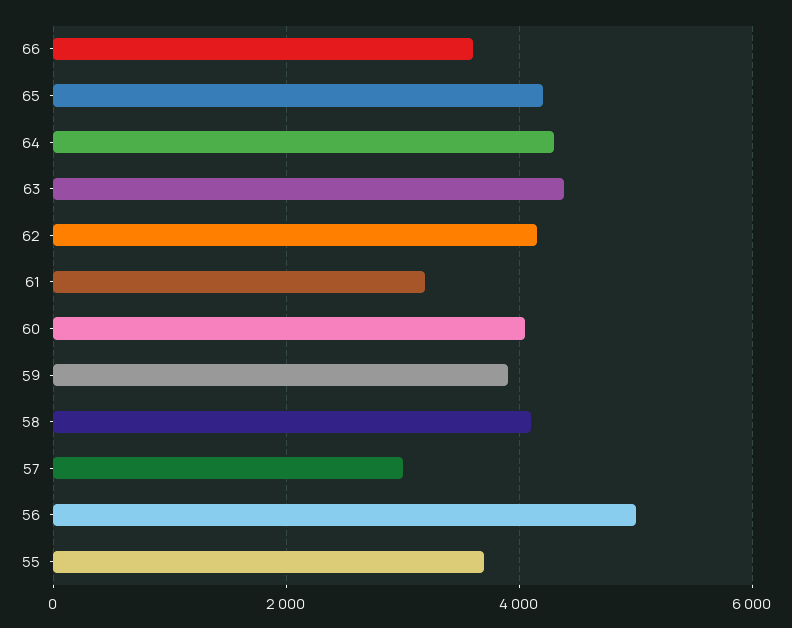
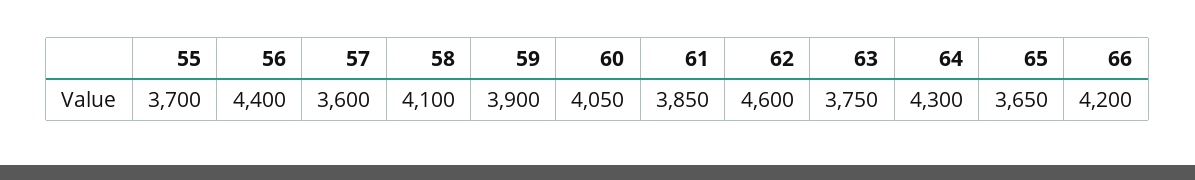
66: 3600 -> 4200
65: 4200 -> 3650
63: 4400 -> 3750
62: 4200 -> 4600
61: 3200 -> 3850
57: 3000 -> 3600
56: 5000 -> 4400

